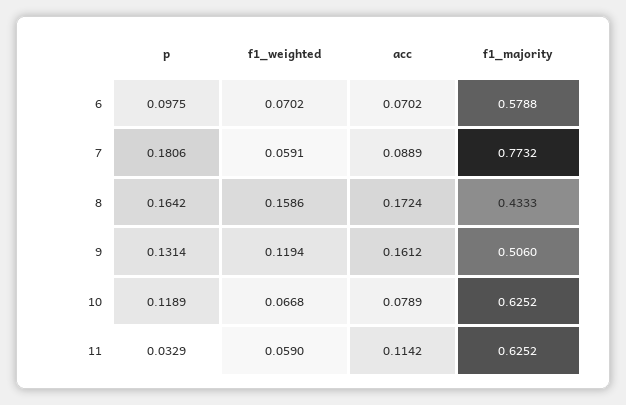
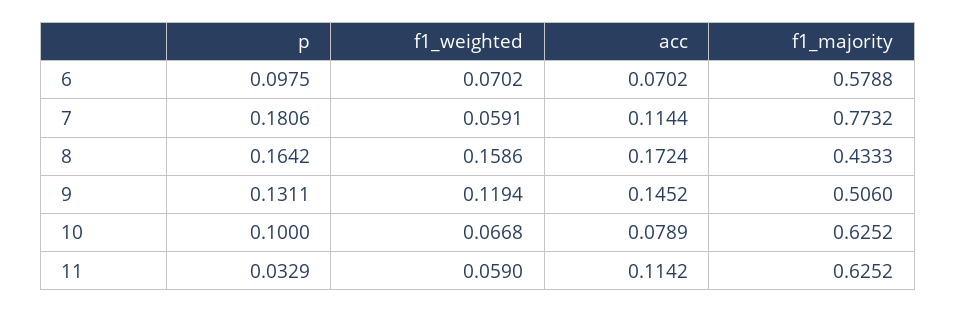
acc, 7: 0.0889 -> 0.1144
p, 9: 0.1314 -> 0.1311
acc, 9: 0.1612 -> 0.1452
p, 10: 0.1189 -> 0.1

